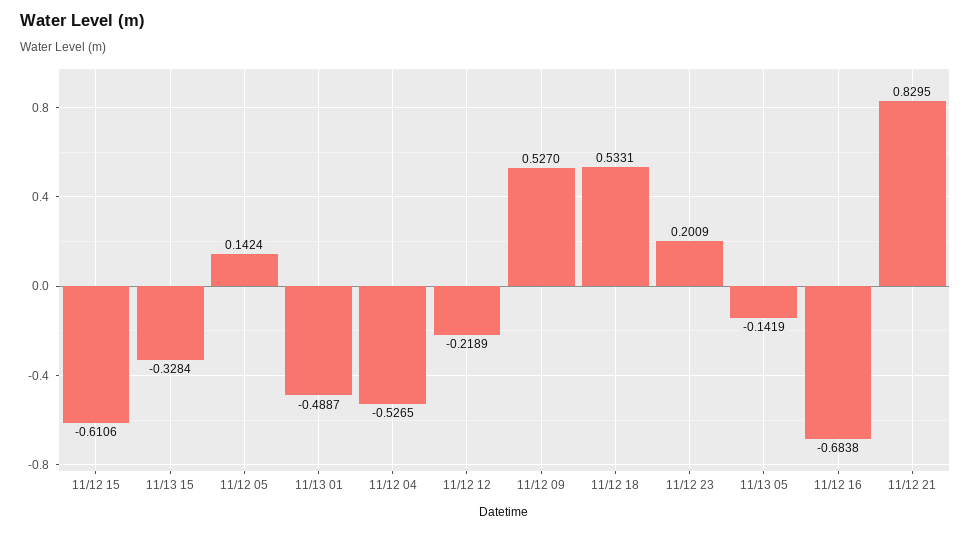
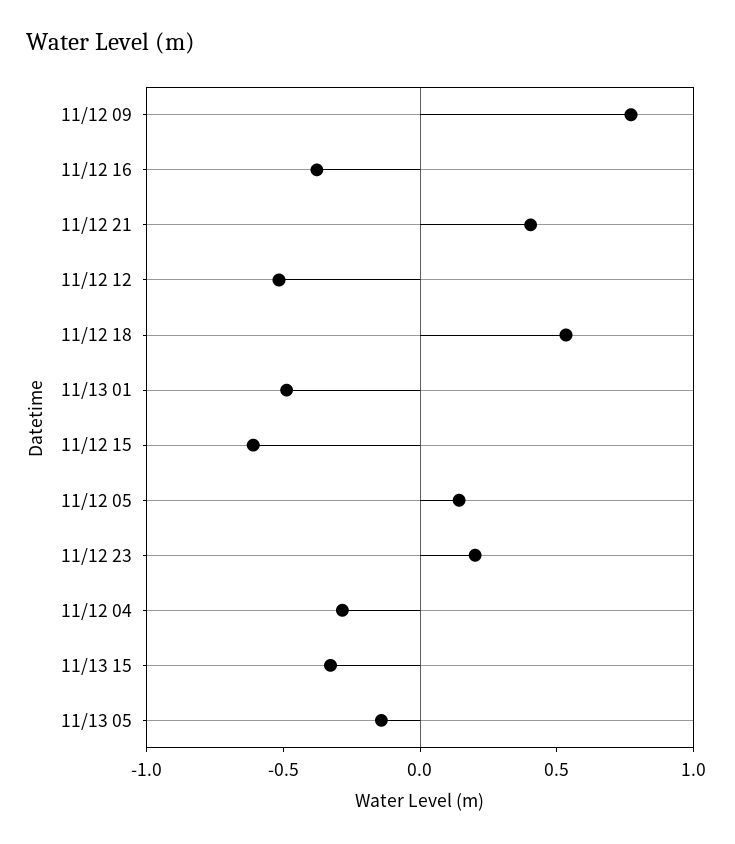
11/12 04: -0.5265 -> -0.3
11/12 12: -0.2189 -> -0.5
11/12 09: 0.527 -> 0.8
11/12 16: -0.6838 -> -0.4
11/12 21: 0.8295 -> 0.4

